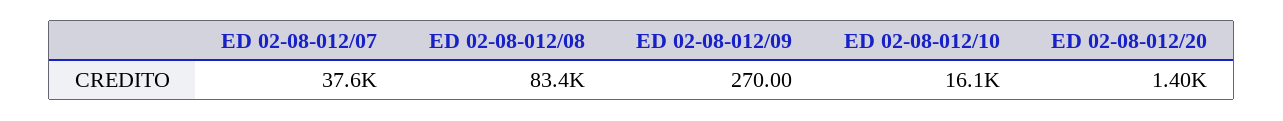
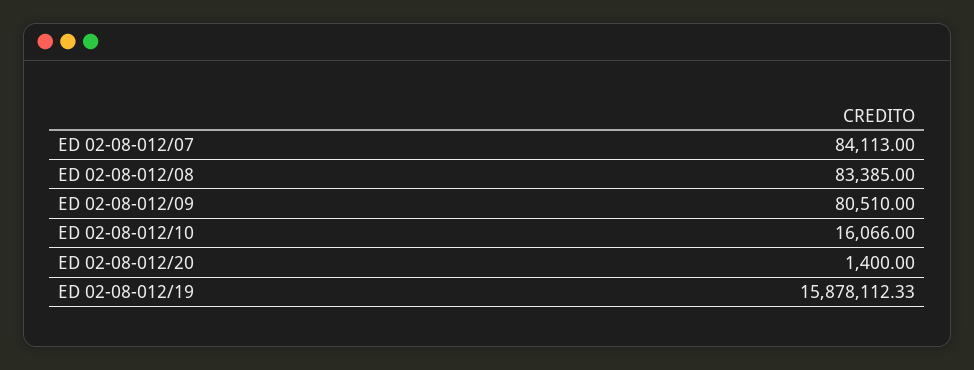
ED 02-08-012/07: 37600 -> 84113
ED 02-08-012/09: 270 -> 80510
ED 02-08-012/19: none -> 15878112.33

